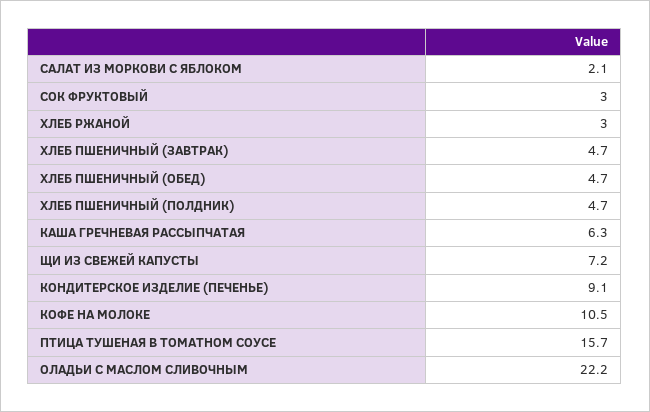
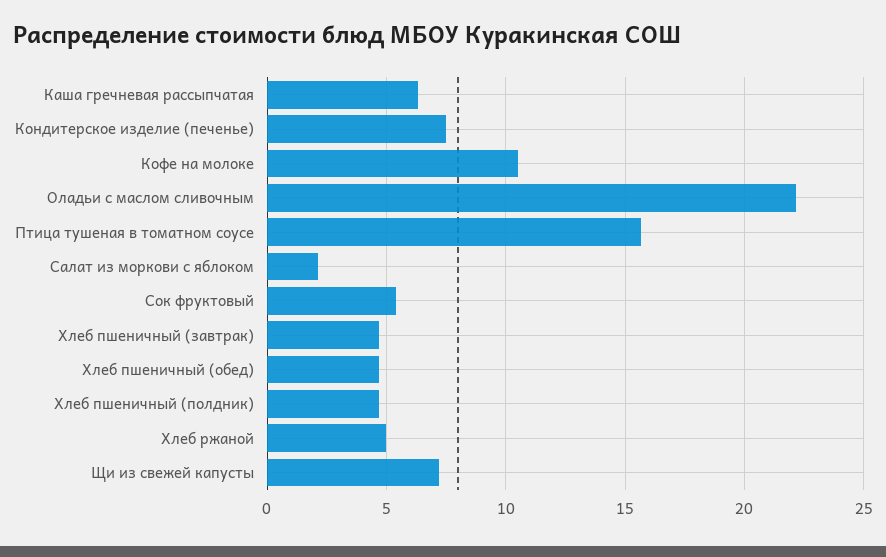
СОК ФРУКТОВЫЙ: 3 -> 5.5
ХЛЕБ РЖАНОЙ: 3 -> 5
КОНДИТЕРСКОЕ ИЗДЕЛИЕ (ПЕЧЕНЬЕ): 9.1 -> 7.5

